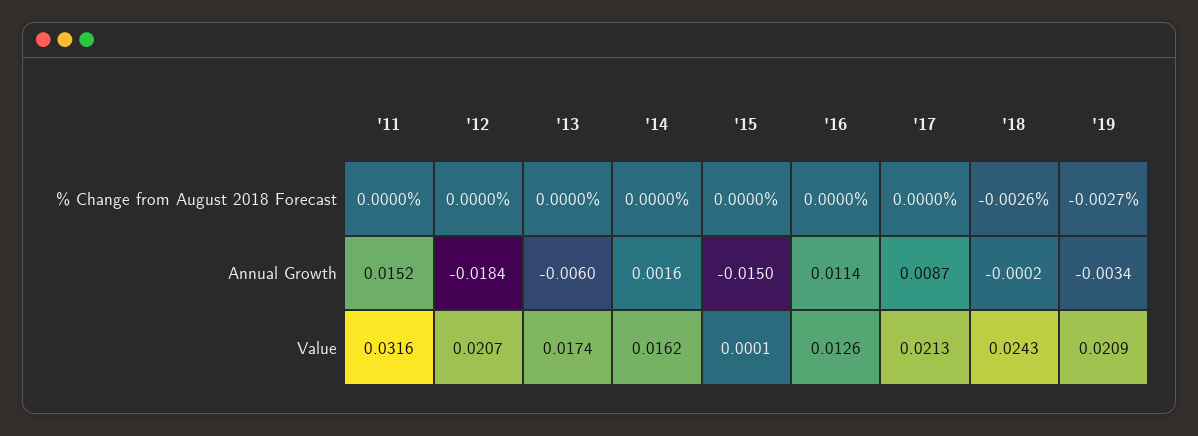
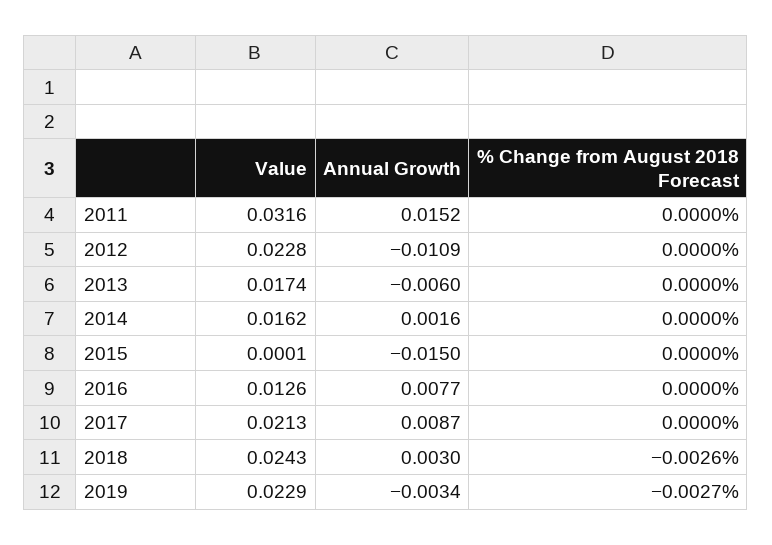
'12, Annual Growth: -0.0184 -> -0.0109
'16, Annual Growth: 0.0114 -> 0.0077
'18, Annual Growth: -0.0002 -> 0.003
'12, Value: 0.0207 -> 0.0228
'19, Value: 0.0209 -> 0.0229

